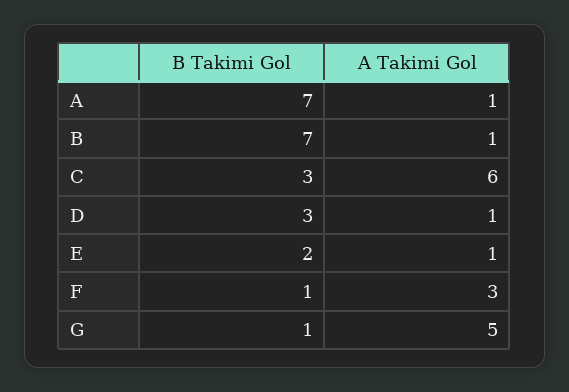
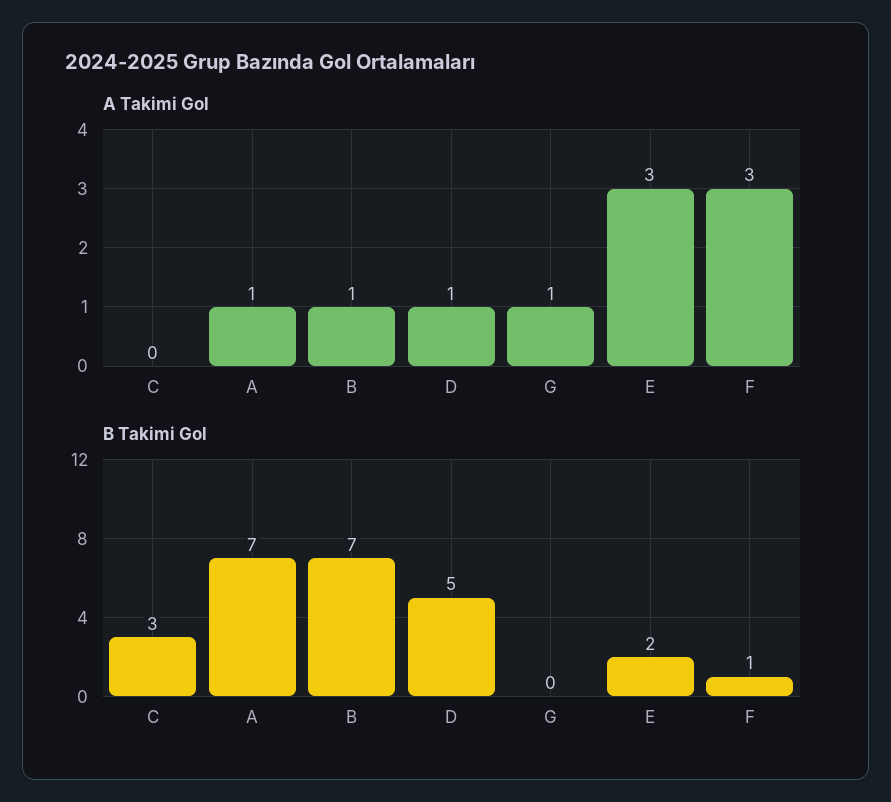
A Takimi Gol, C: 6 -> 0
B Takimi Gol, D: 3 -> 5
A Takimi Gol, E: 1 -> 3
B Takimi Gol, G: 1 -> 0
A Takimi Gol, G: 5 -> 1

